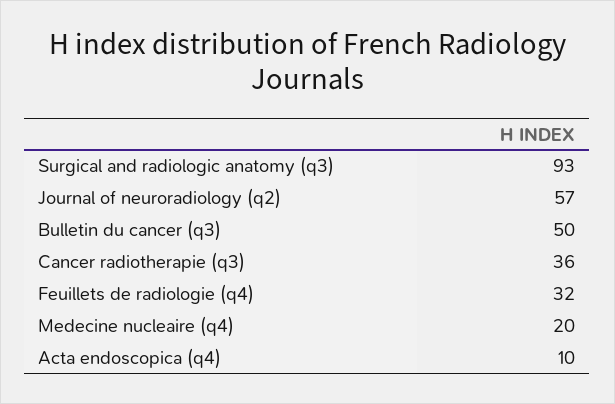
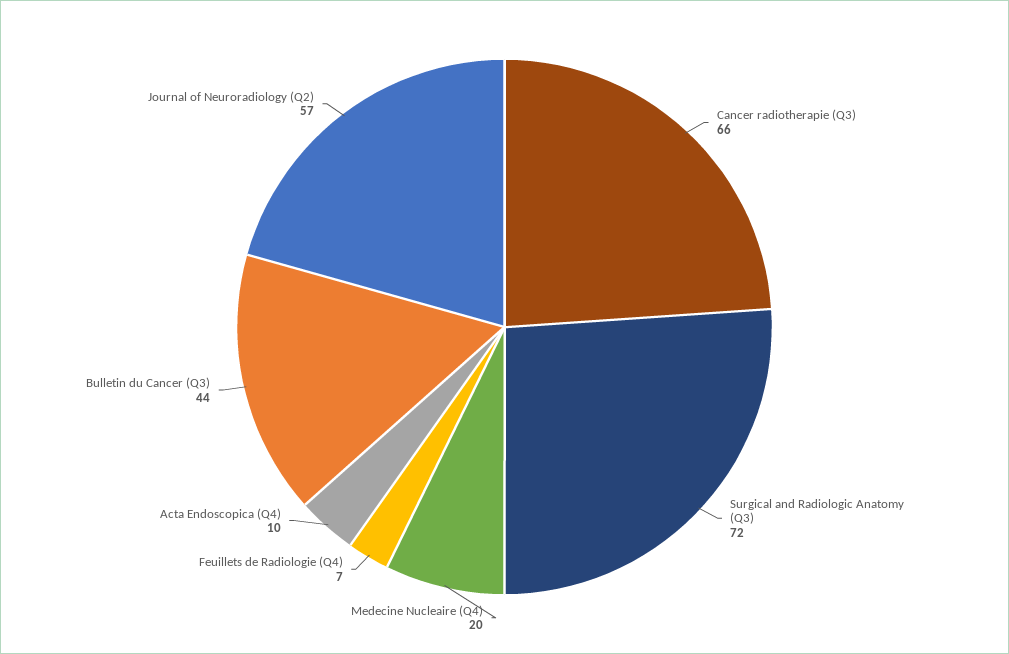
Surgical and radiologic anatomy (q3): 93 -> 72
Bulletin du cancer (q3): 50 -> 44
Cancer radiotherapie (q3): 36 -> 66
Feuillets de radiologie (q4): 32 -> 7

